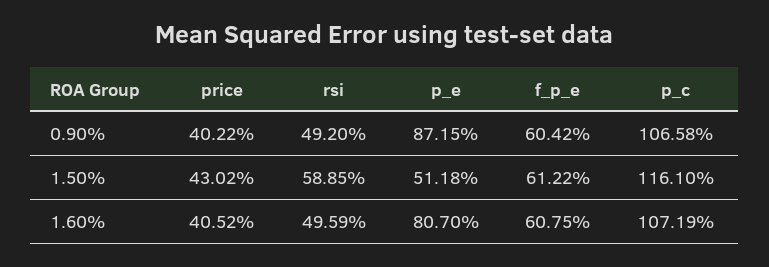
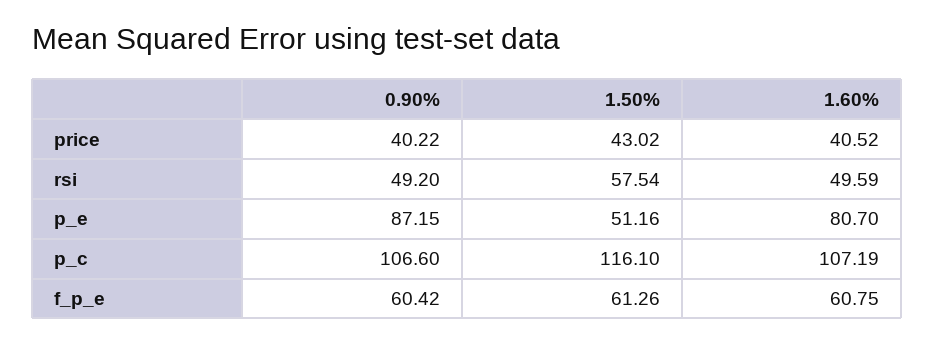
p_c, 0.90%: 106.58 -> 106.6
rsi, 1.50%: 58.85 -> 57.54
p_e, 1.50%: 51.18 -> 51.16
f_p_e, 1.50%: 61.22 -> 61.26

